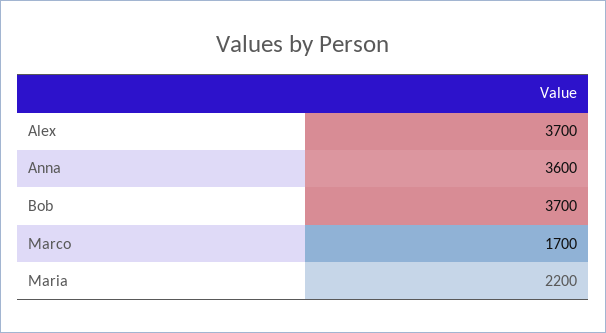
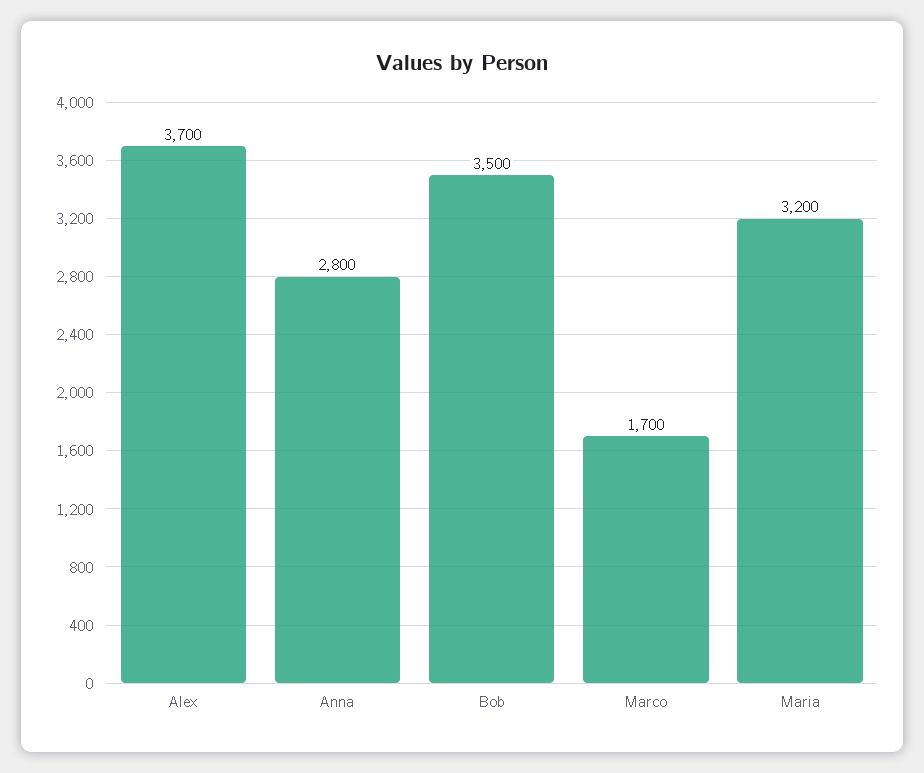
Anna: 3600 -> 2800
Bob: 3700 -> 3500
Maria: 2200 -> 3200

